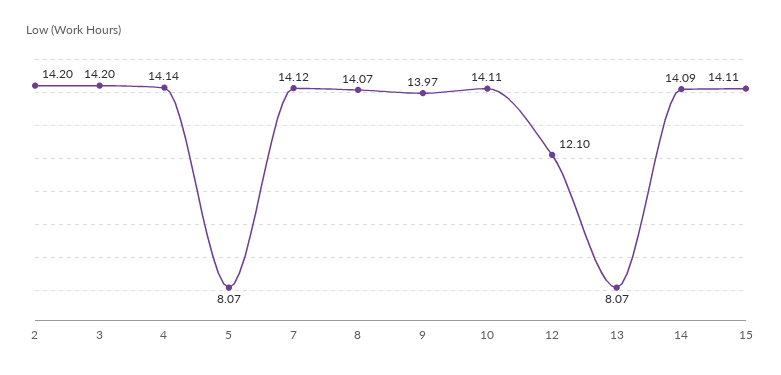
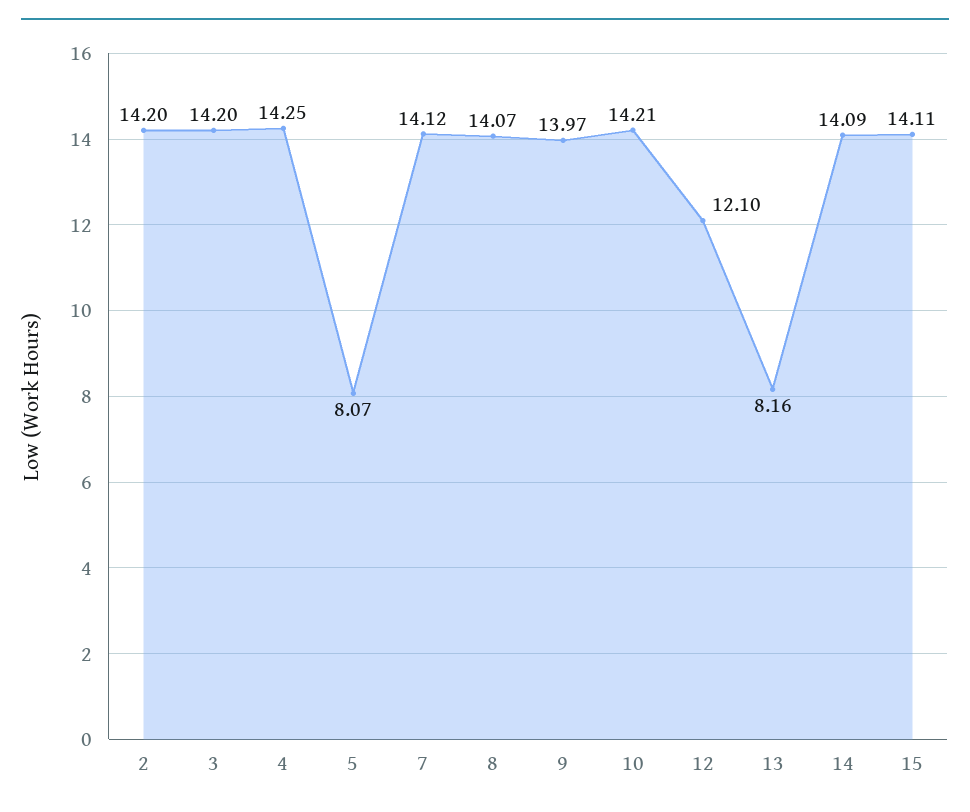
4: 14.14 -> 14.25
10: 14.11 -> 14.21
13: 8.07 -> 8.16

